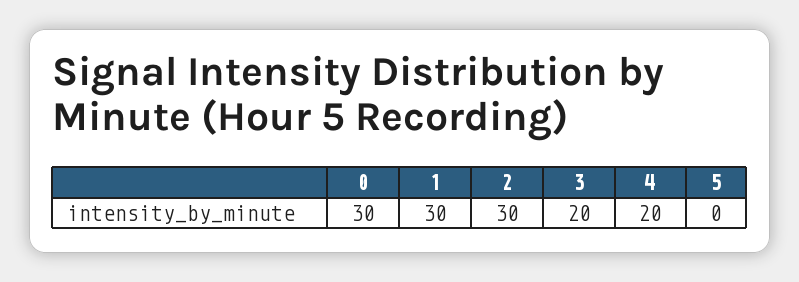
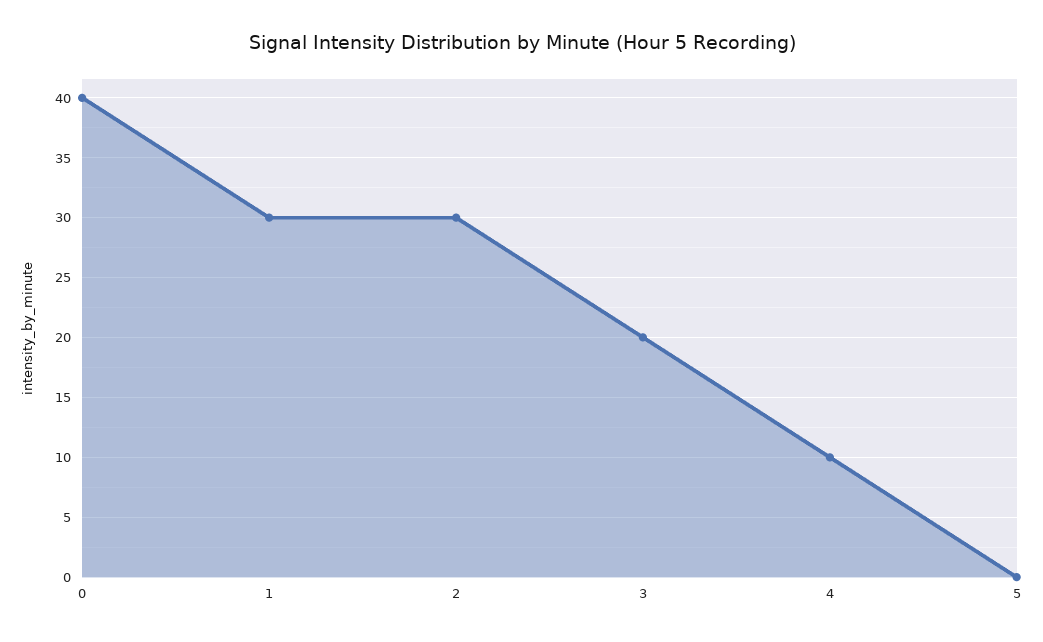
0: 30 -> 40
4: 20 -> 10

